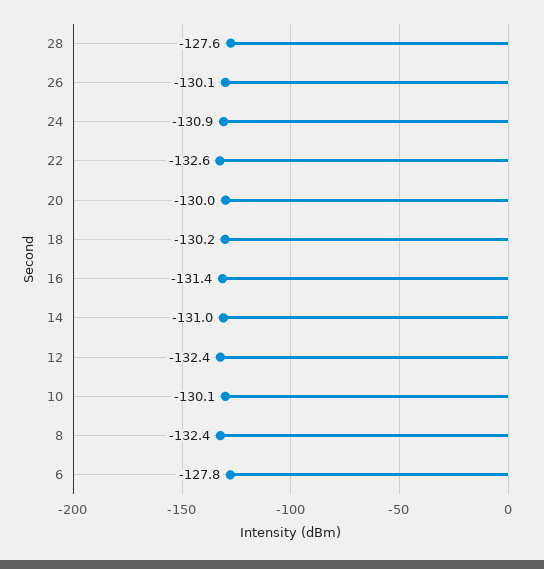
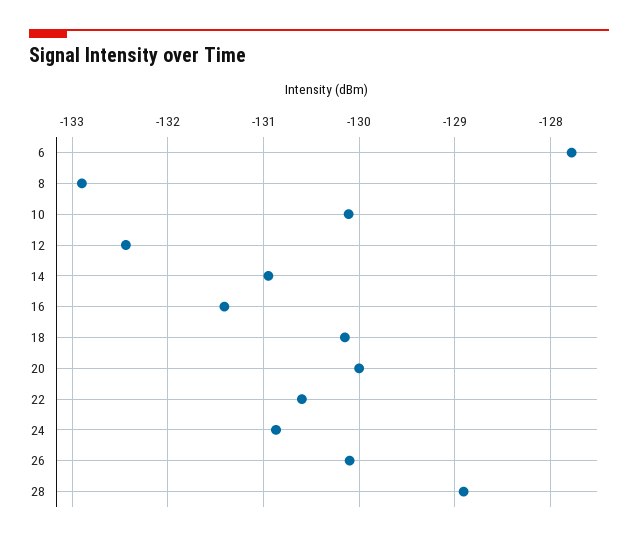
28: -127.6 -> -128.9
22: -132.6 -> -130.6
8: -132.4 -> -132.9

